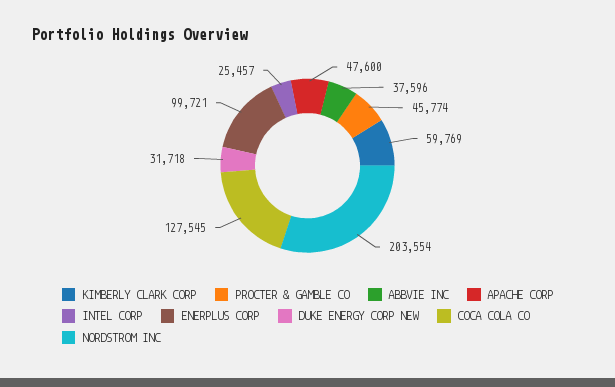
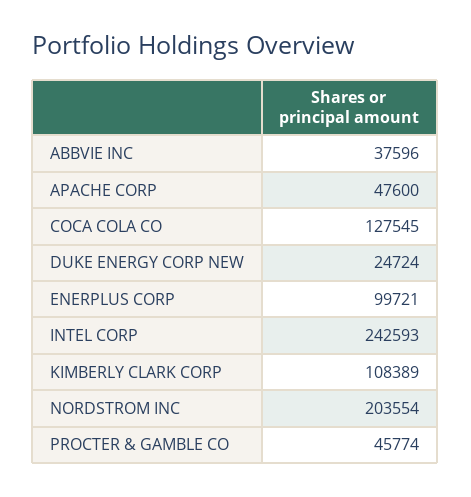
KIMBERLY CLARK CORP: 59769 -> 108389
INTEL CORP: 25457 -> 242593
DUKE ENERGY CORP NEW: 31718 -> 24724

